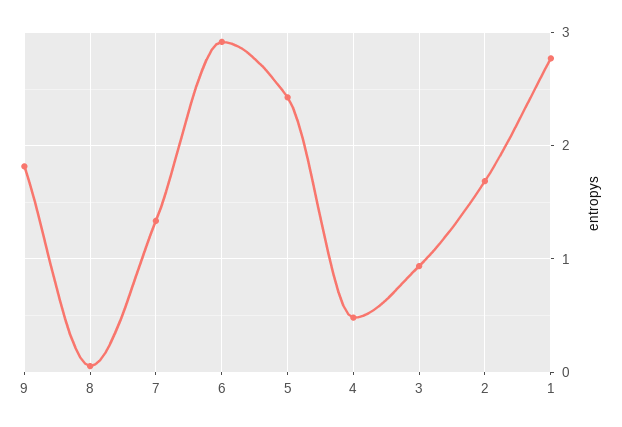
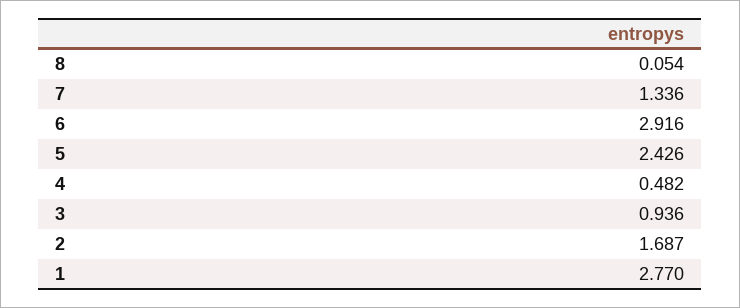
9: 1.8 -> none

